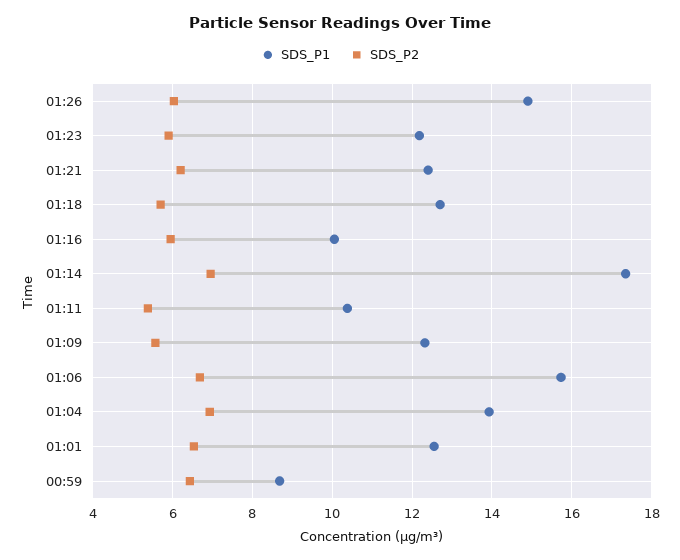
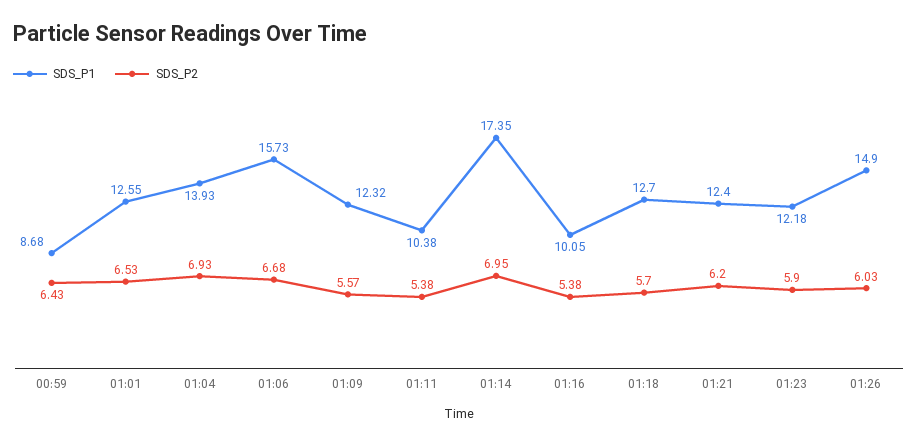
SDS_P2, 01:16: 6 -> 5.38

